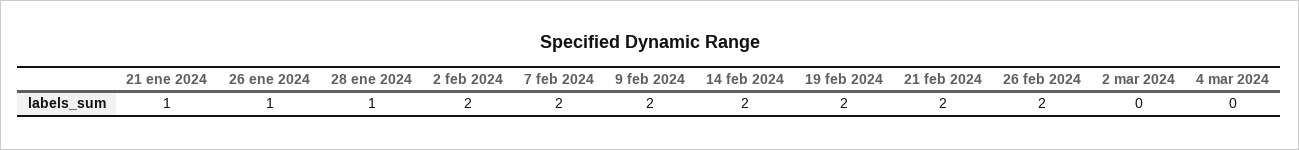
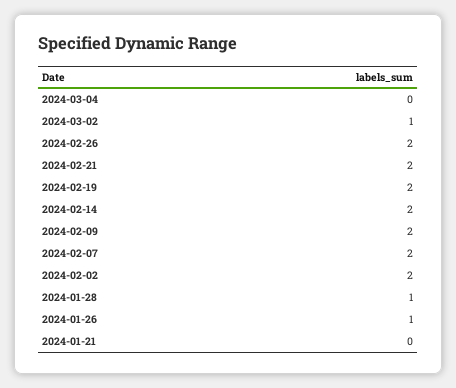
21 ene 2024: 1 -> 0
2 mar 2024: 0 -> 1

